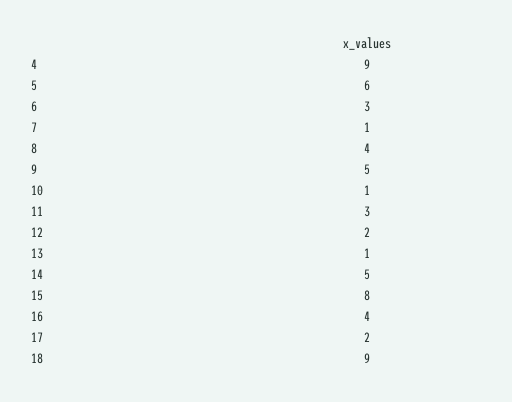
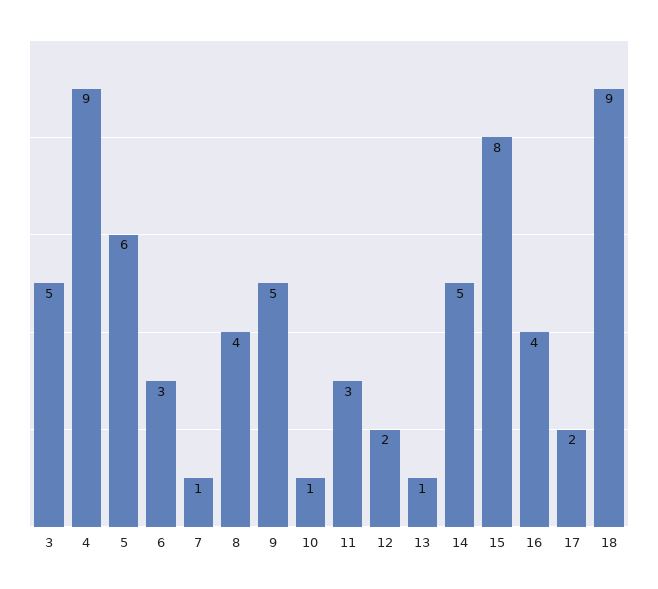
3: none -> 5

